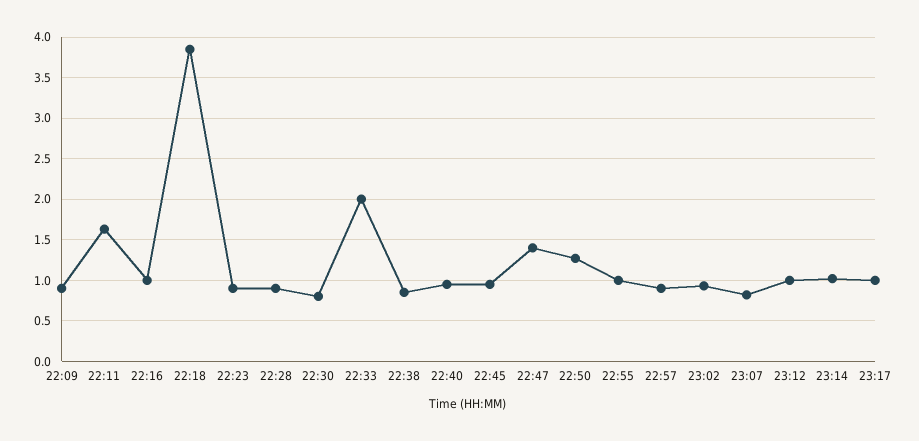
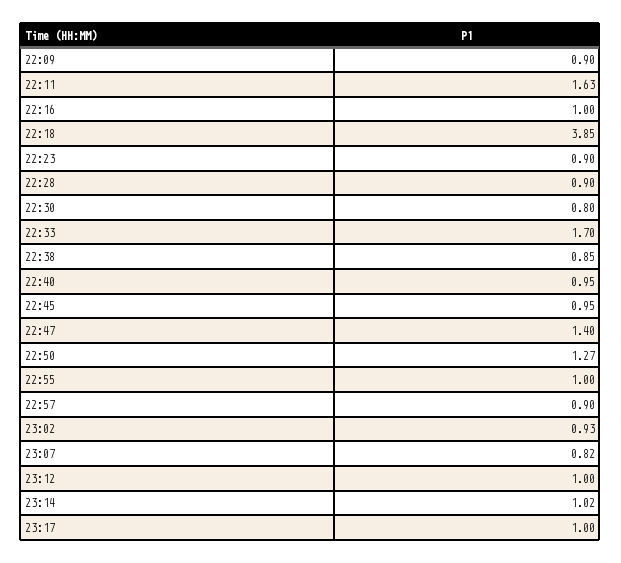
22:33: 2 -> 1.7

